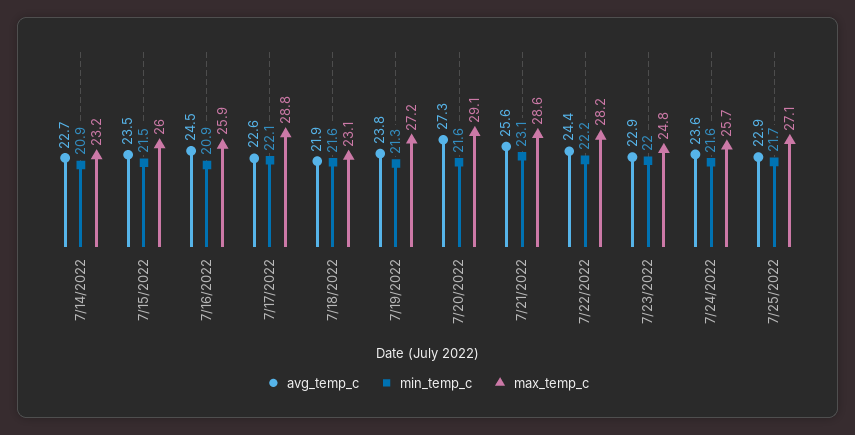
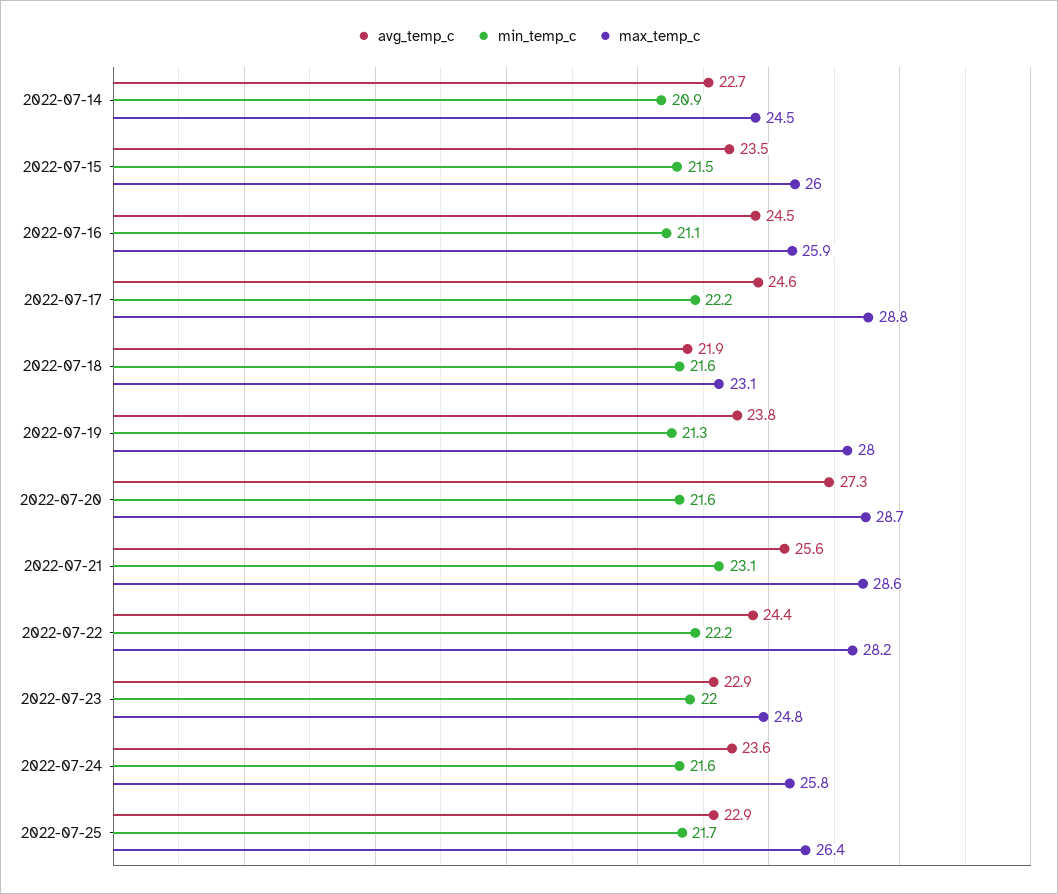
max_temp_c, 7/14/2022: 23.2 -> 24.5
min_temp_c, 7/16/2022: 20.9 -> 21.1
avg_temp_c, 7/17/2022: 22.6 -> 24.6
min_temp_c, 7/17/2022: 22.1 -> 22.2
max_temp_c, 7/19/2022: 27.2 -> 28
max_temp_c, 7/20/2022: 29.1 -> 28.7
max_temp_c, 7/24/2022: 25.7 -> 25.8
max_temp_c, 7/25/2022: 27.1 -> 26.4

